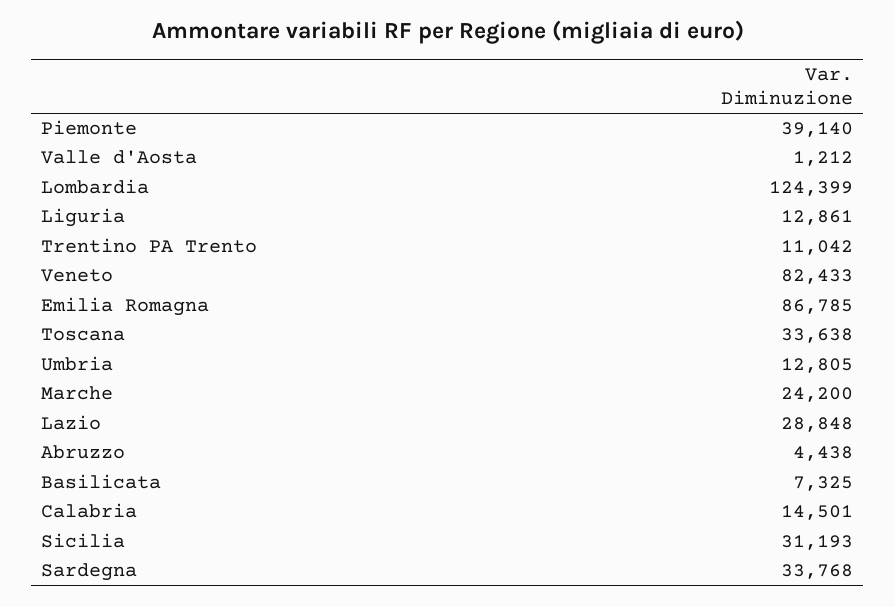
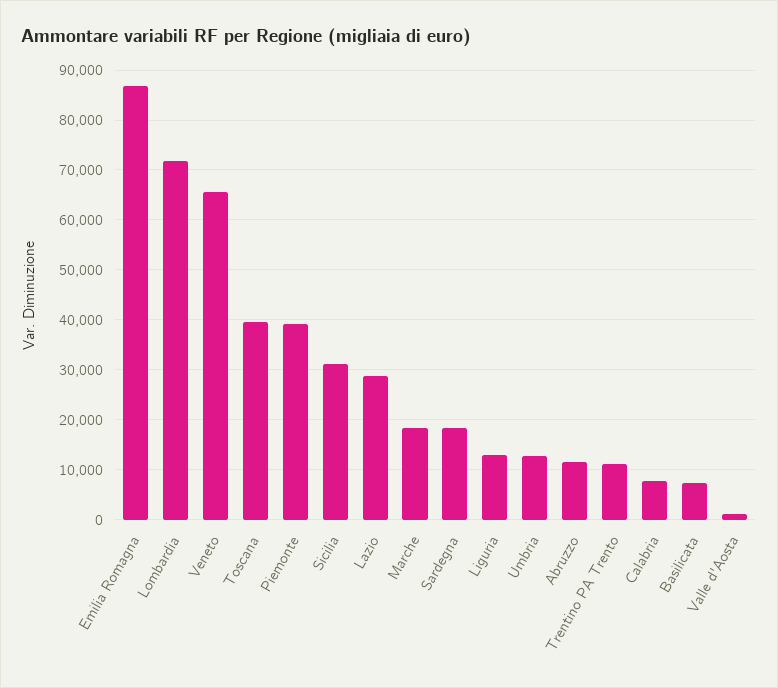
Lombardia: 124399 -> 72000
Veneto: 82433 -> 66000
Toscana: 33638 -> 40000
Marche: 24200 -> 18000
Abruzzo: 4438 -> 12000
Calabria: 14501 -> 8000
Sardegna: 33768 -> 18000

